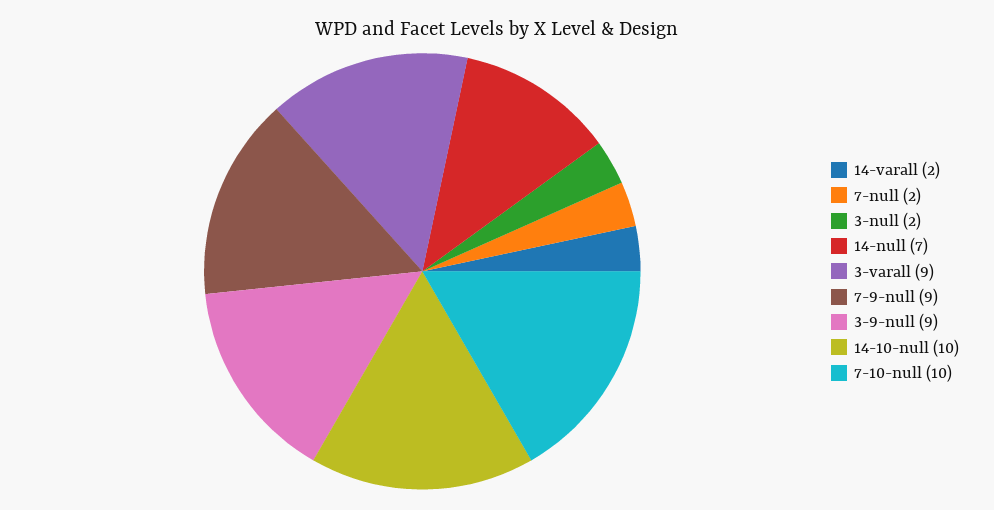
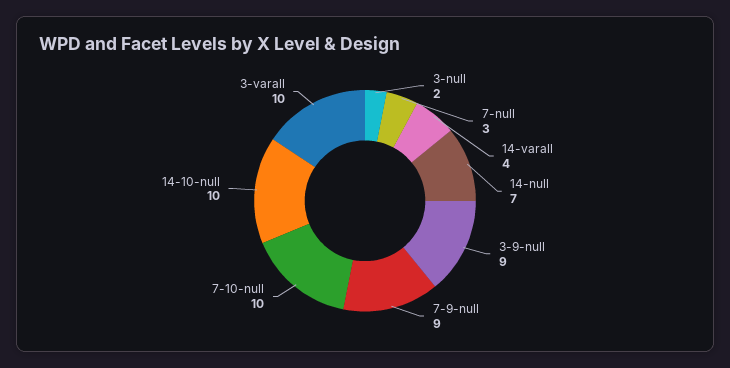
14-varall: 2 -> 4
7-null: 2 -> 3
3-varall: 9 -> 10

